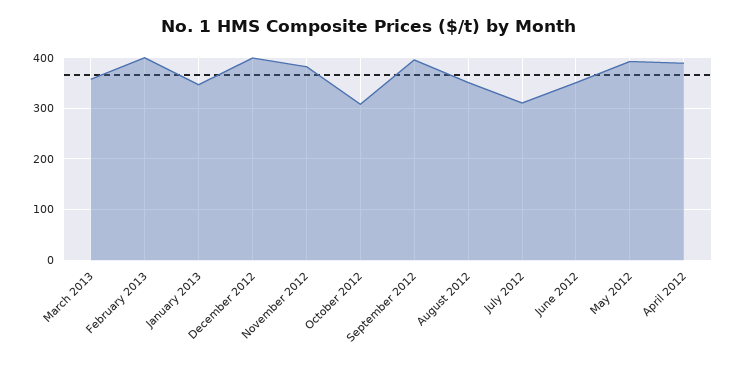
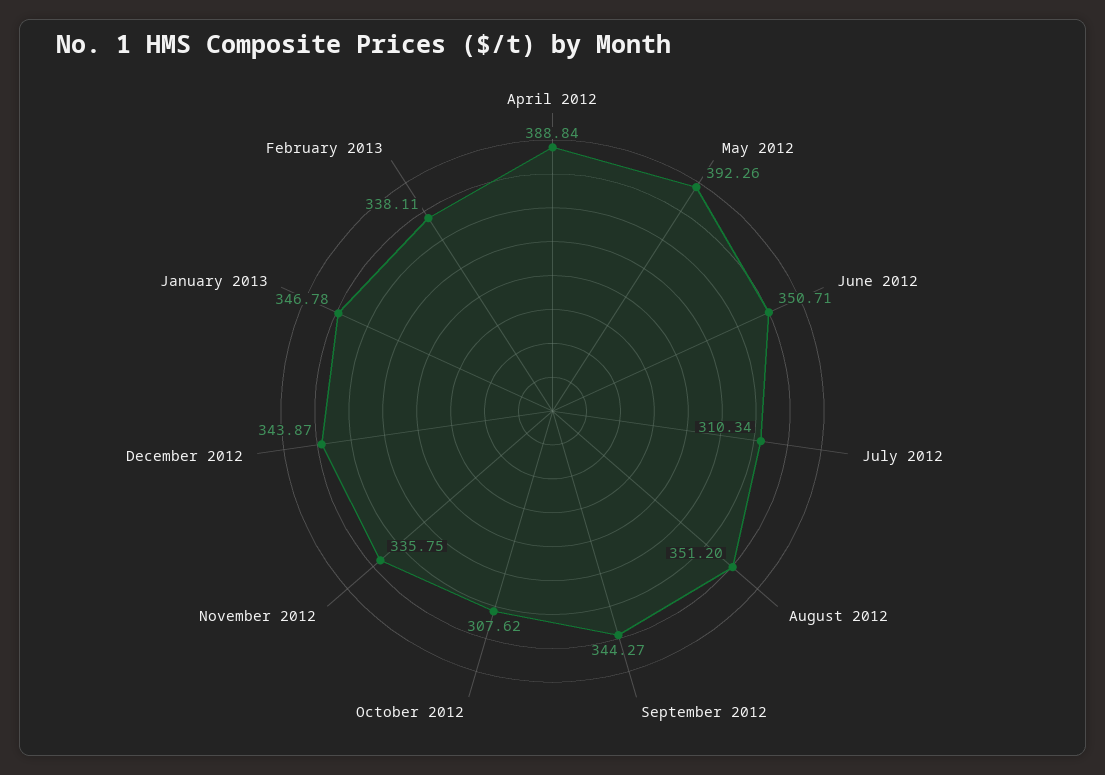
March 2013: 360 -> none
February 2013: 400 -> 338.11
December 2012: 400 -> 343.87
November 2012: 380 -> 335.75
September 2012: 400 -> 344.27

